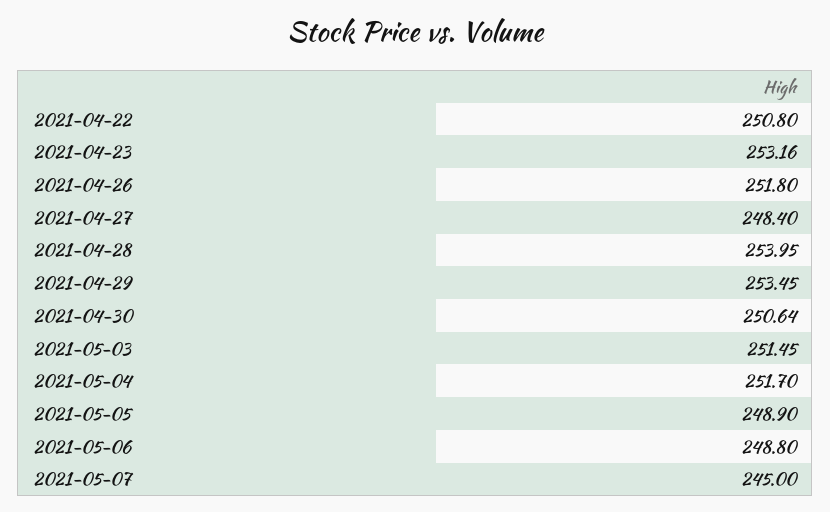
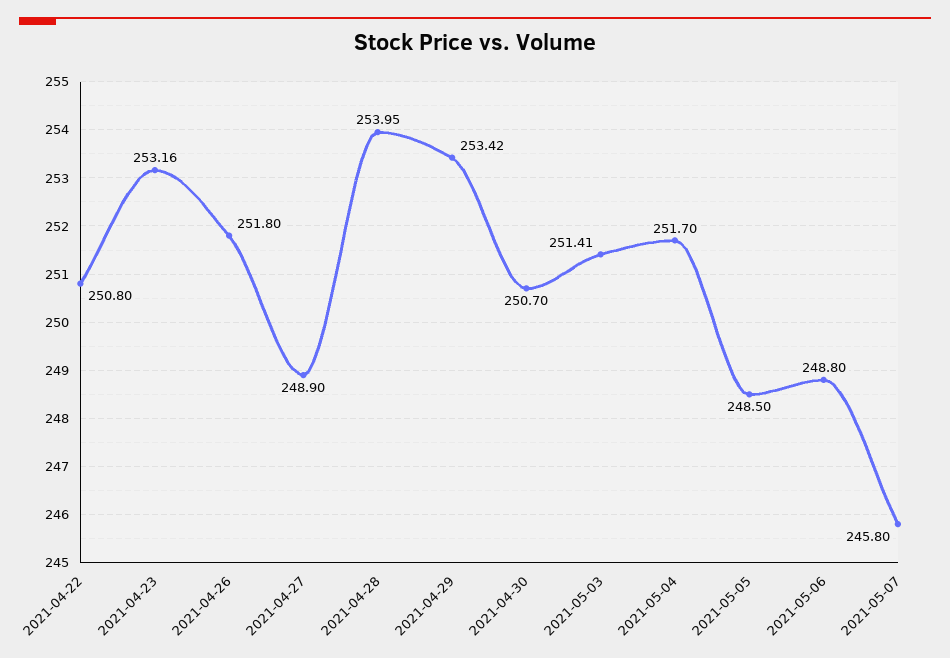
2021-04-27: 248.4 -> 248.9
2021-04-29: 253.45 -> 253.42
2021-04-30: 250.64 -> 250.7
2021-05-03: 251.45 -> 251.41
2021-05-05: 248.9 -> 248.5
2021-05-07: 245 -> 245.8

